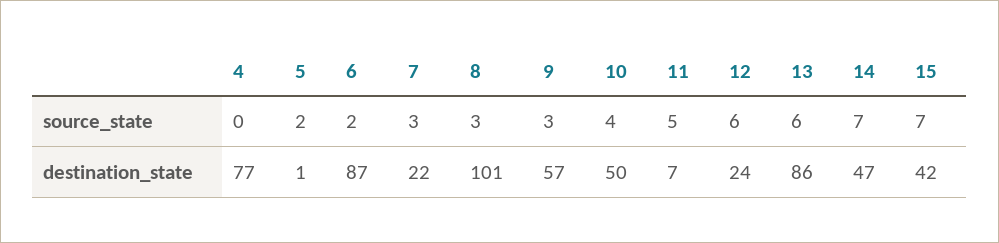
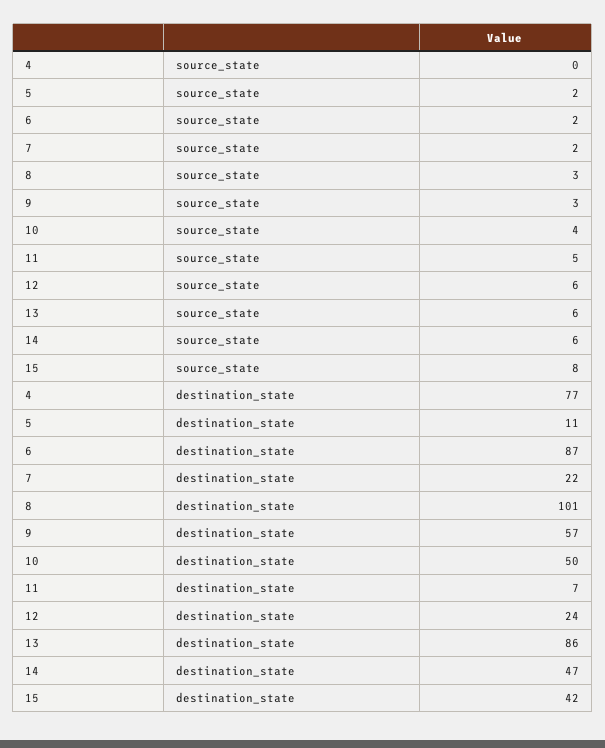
7, source_state: 3 -> 2
14, source_state: 7 -> 6
15, source_state: 7 -> 8
5, destination_state: 1 -> 11

